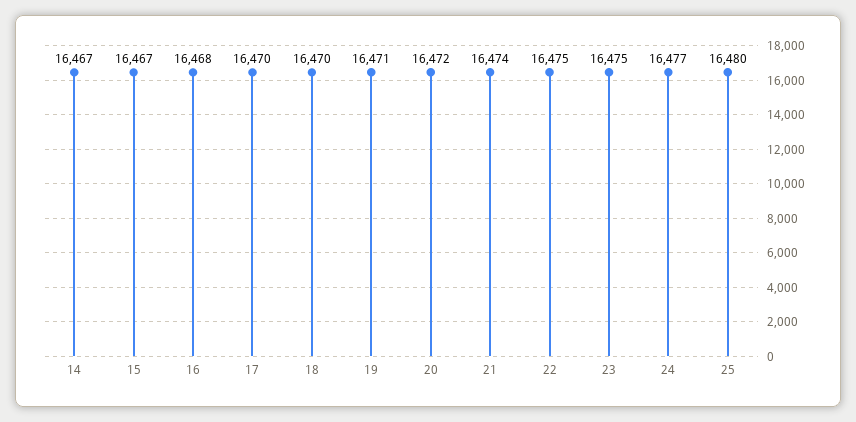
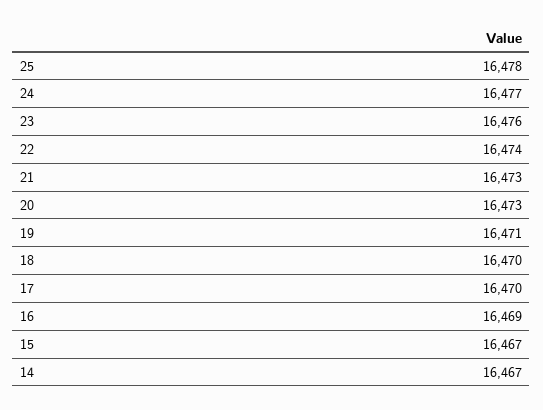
16: 16468 -> 16469
20: 16472 -> 16473
21: 16474 -> 16473
22: 16475 -> 16474
23: 16475 -> 16476
25: 16480 -> 16478

